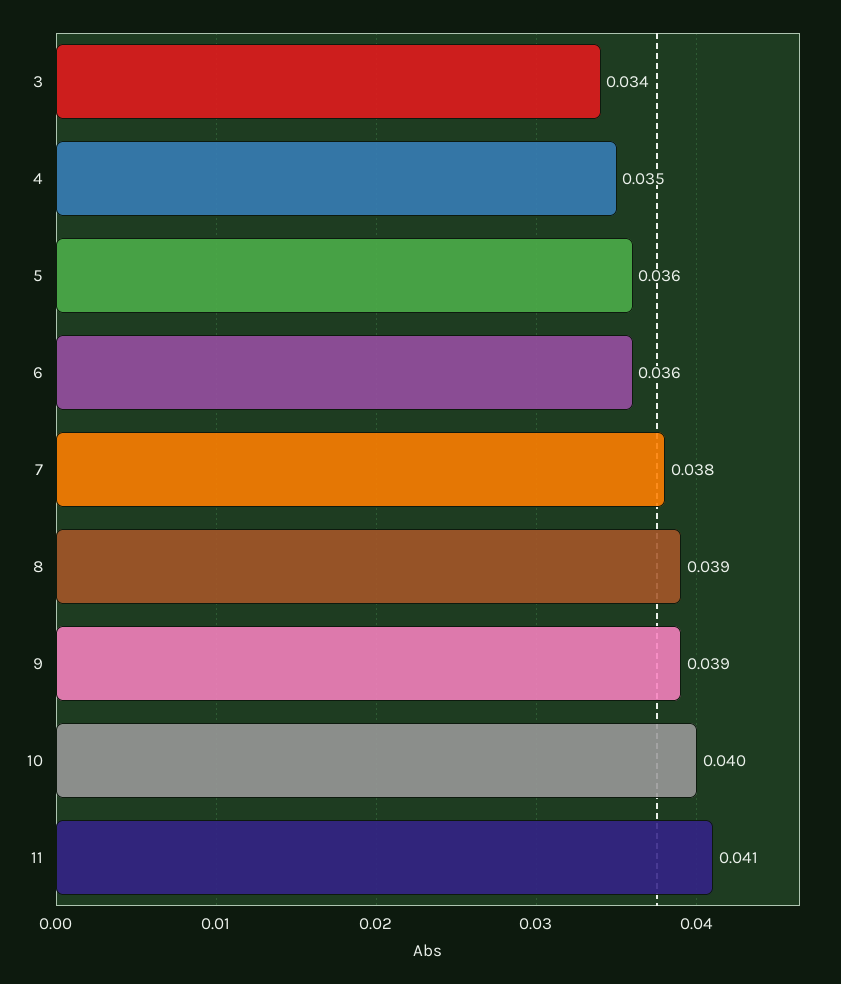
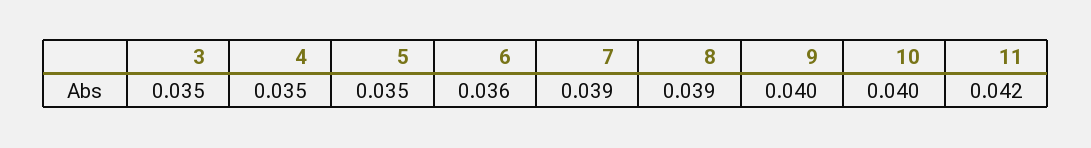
3: 0.034 -> 0.035
5: 0.036 -> 0.035
7: 0.038 -> 0.039
9: 0.039 -> 0.04
11: 0.041 -> 0.042

